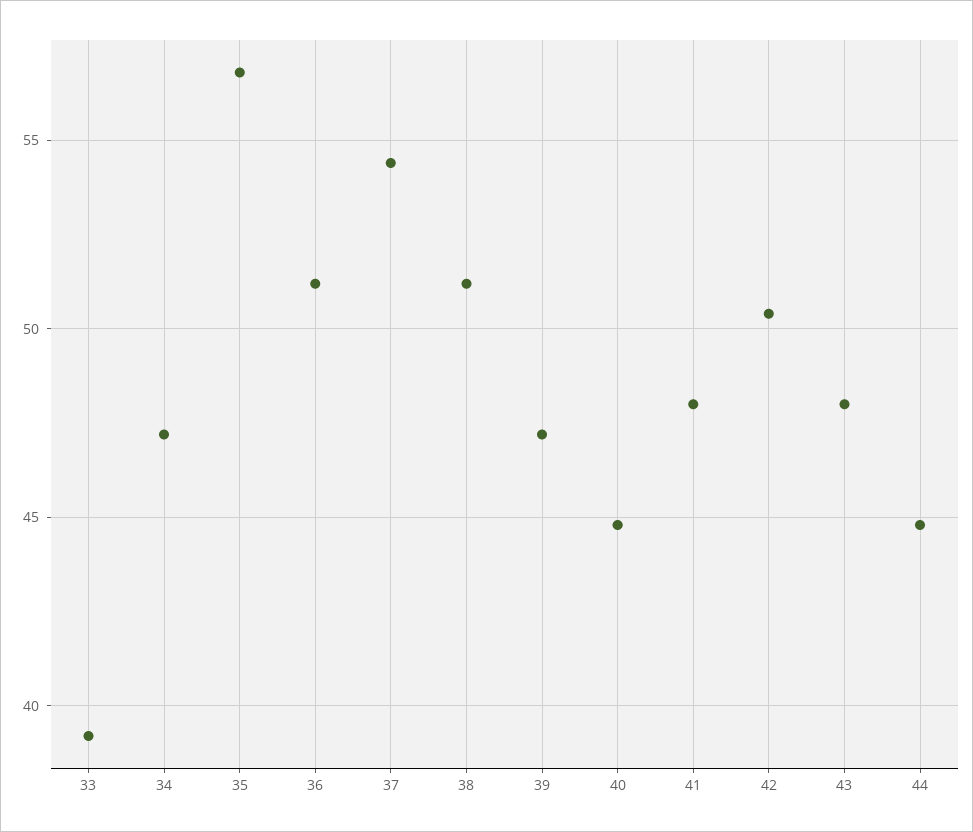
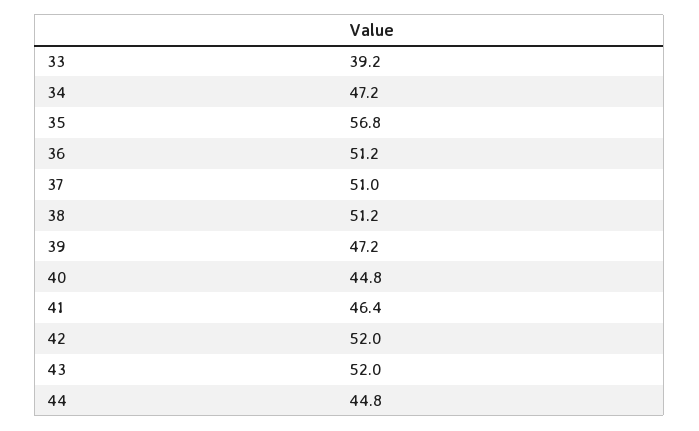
37: 54.5 -> 51
41: 48 -> 46.4
42: 50.5 -> 52
43: 48 -> 52

